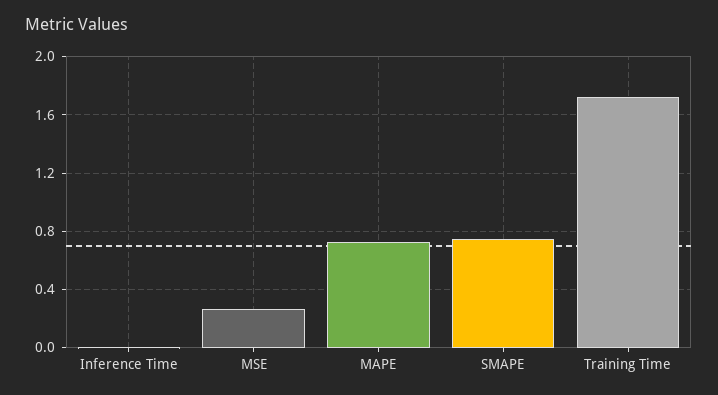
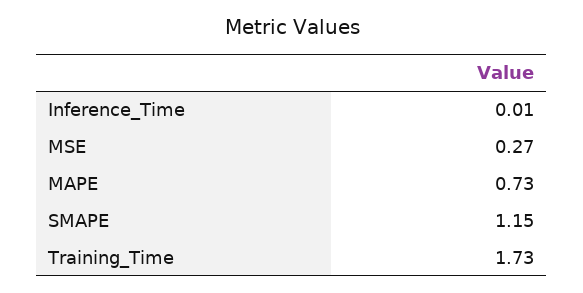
SMAPE: 0.75 -> 1.15

